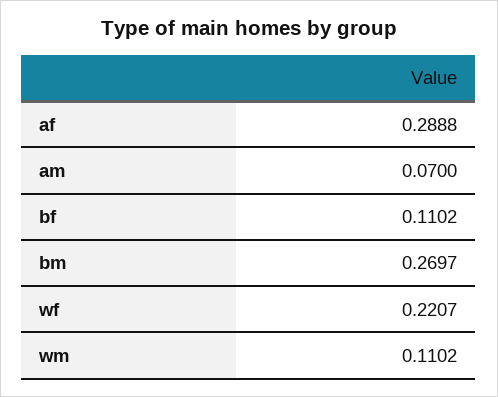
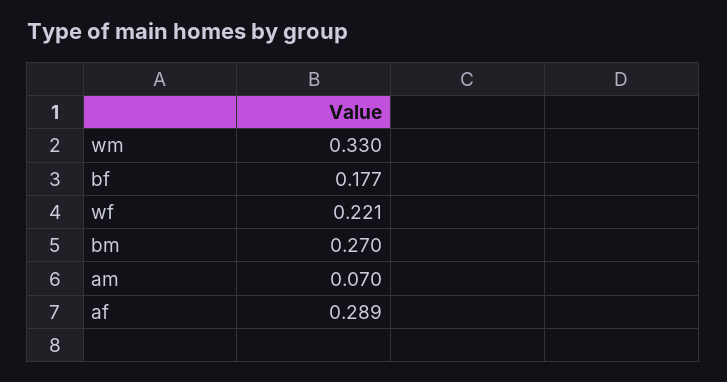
bf: 0.1102 -> 0.177
wm: 0.1102 -> 0.33

